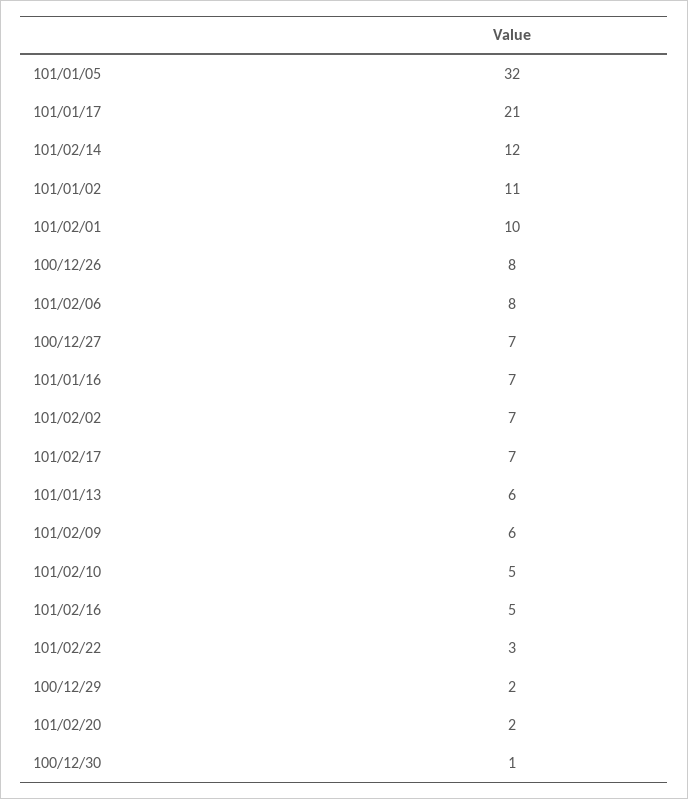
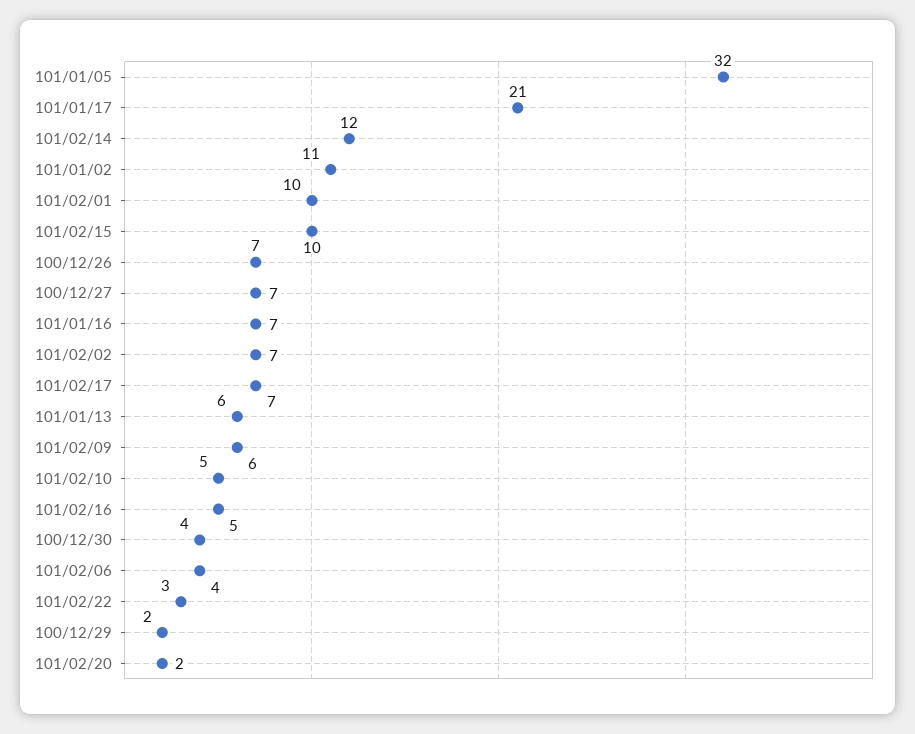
100/12/26: 8 -> 7
101/02/06: 8 -> 4
100/12/30: 1 -> 4
101/02/15: none -> 10

